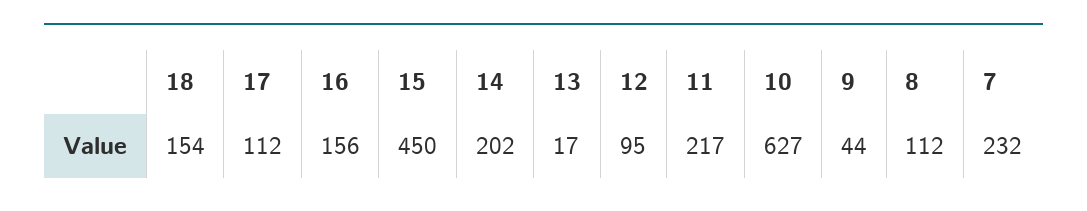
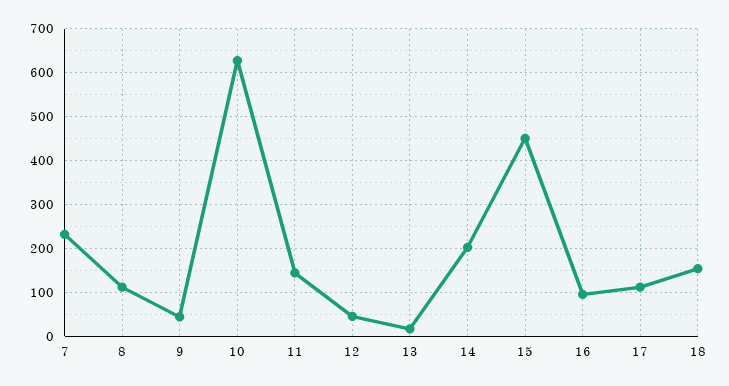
16: 156 -> 100
12: 95 -> 40
11: 217 -> 140

